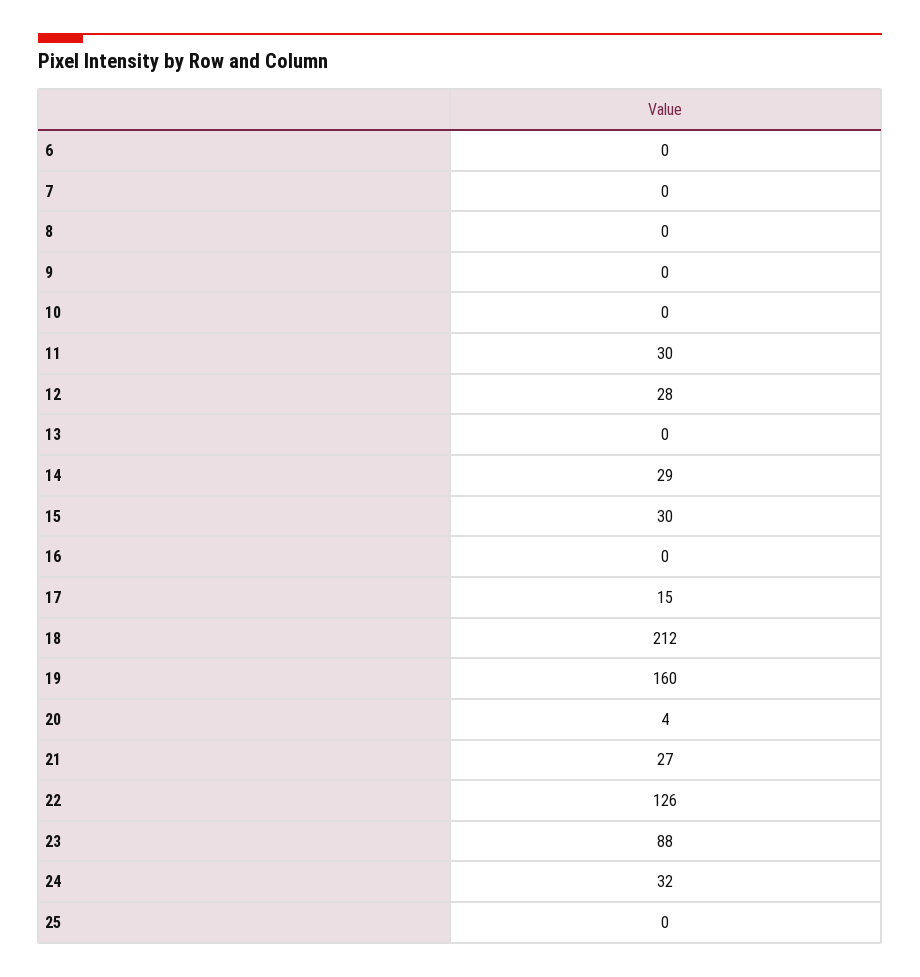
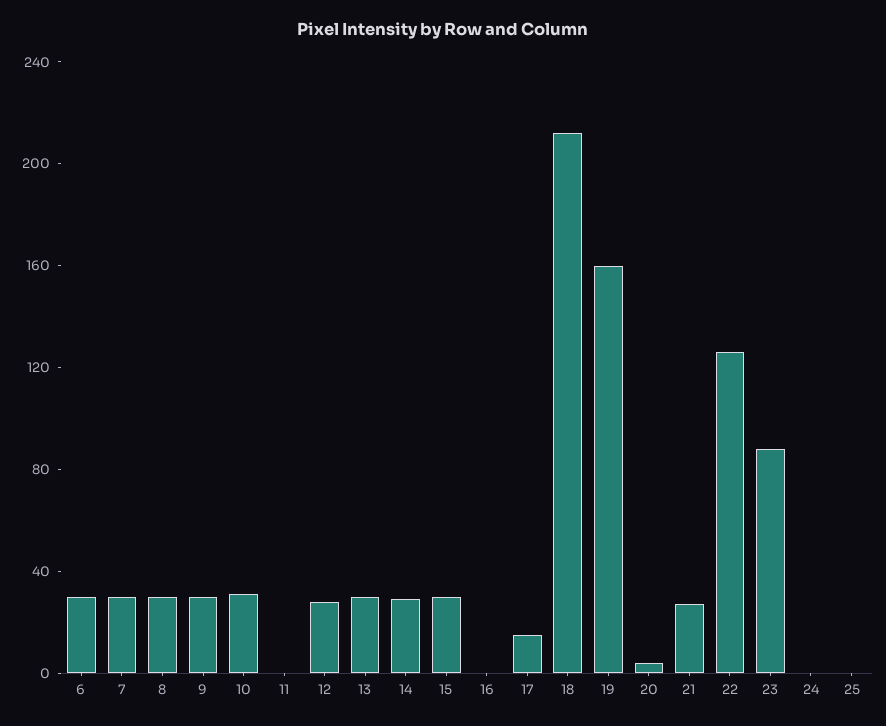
6: 0 -> 30
7: 0 -> 30
8: 0 -> 30
9: 0 -> 30
10: 0 -> 30
11: 30 -> 0
13: 0 -> 30
24: 32 -> 0

